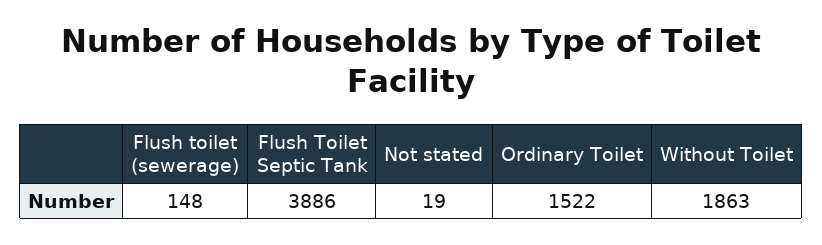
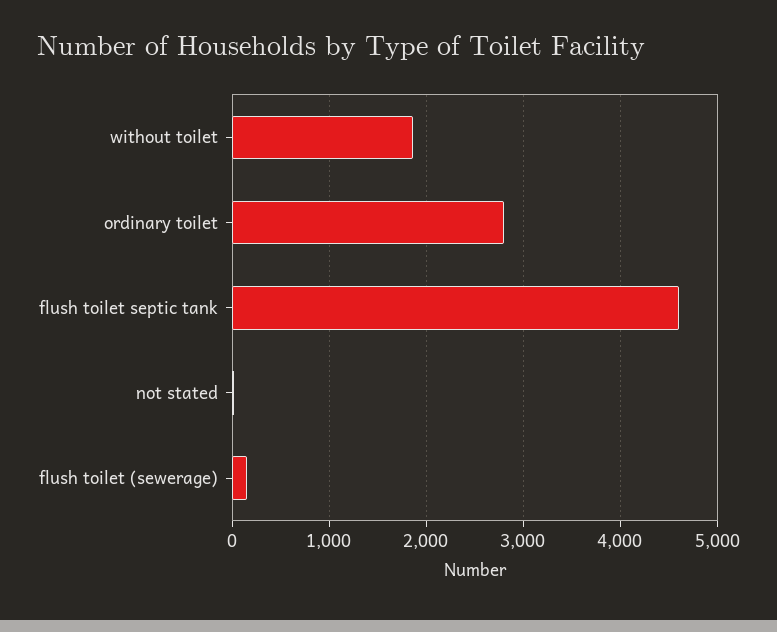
Flush Toilet Septic Tank: 3886 -> 4600
Ordinary Toilet: 1522 -> 2800

